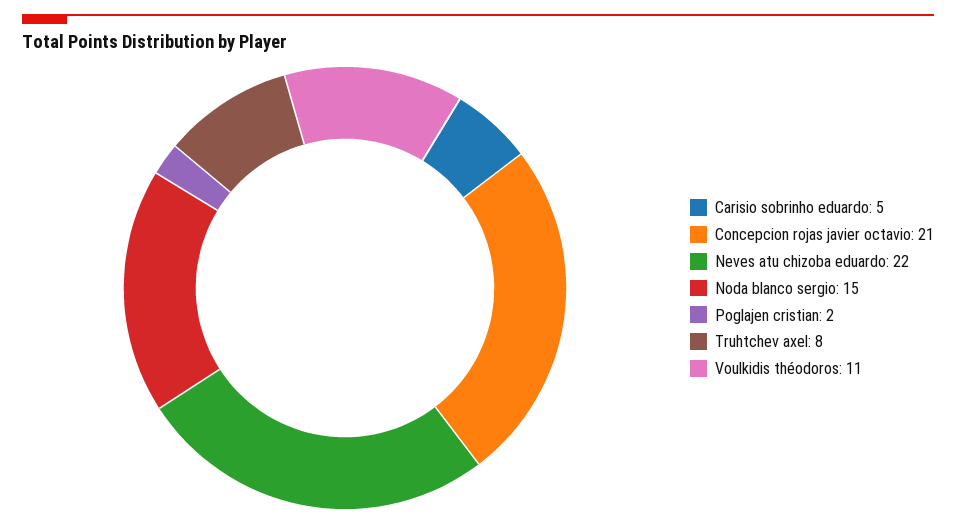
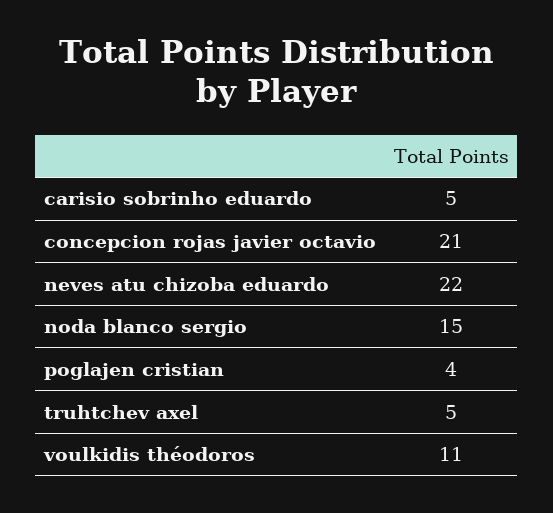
Poglajen cristian: 2 -> 4
Truhtchev axel: 8 -> 5

